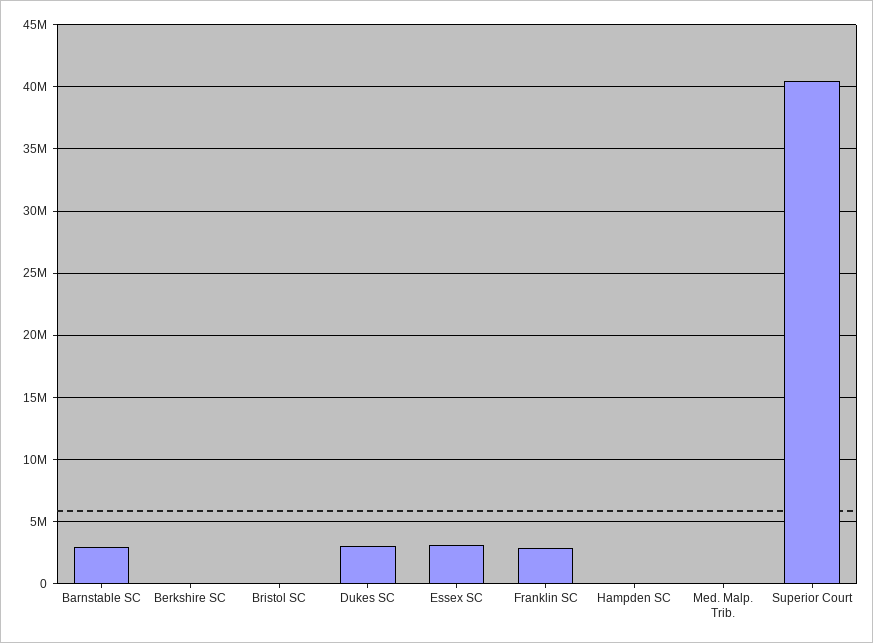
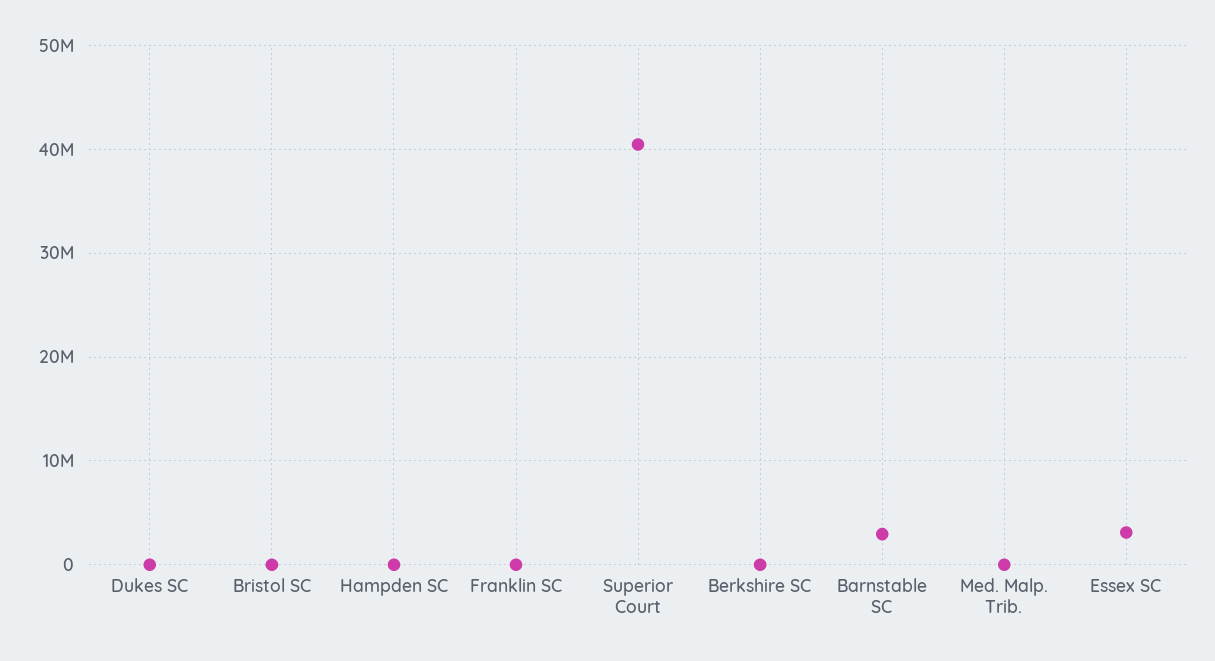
Dukes SC: 3000000 -> 0
Franklin SC: 3000000 -> 0

